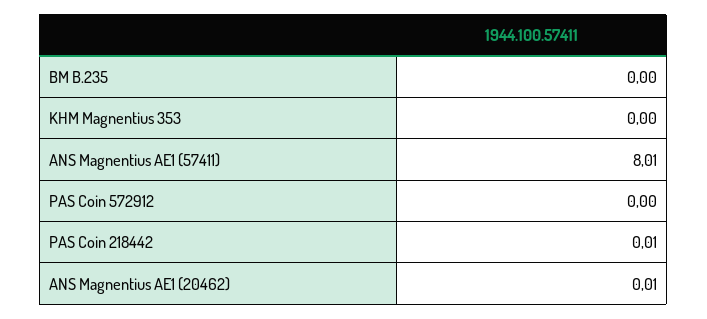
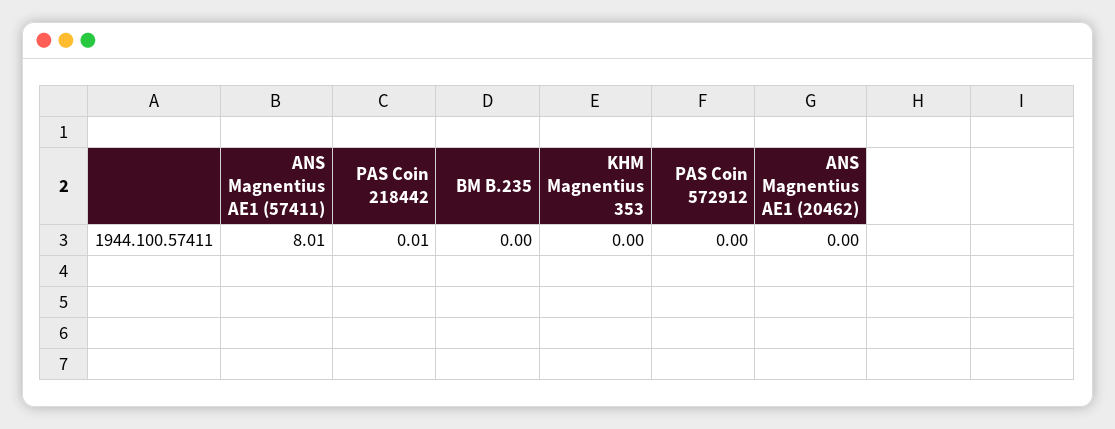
ANS Magnentius AE1 (20462): 0.01 -> 0

